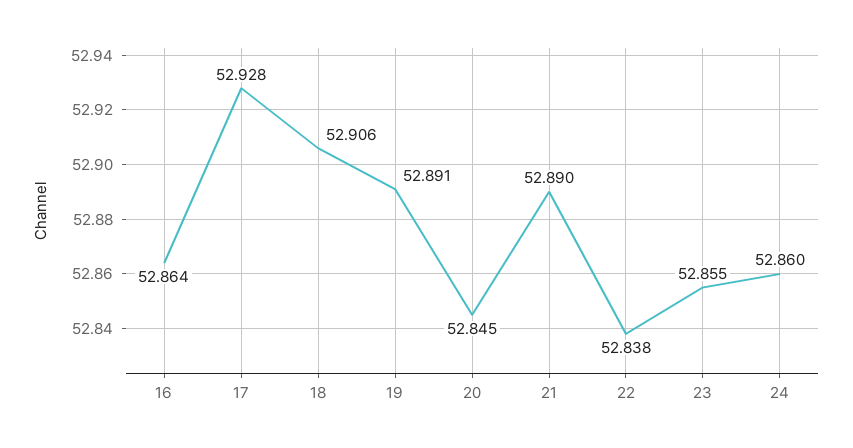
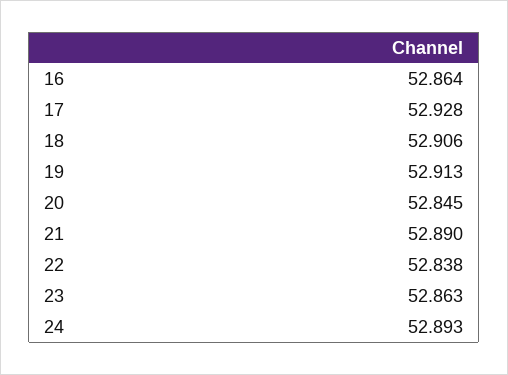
19: 52.891 -> 52.913
23: 52.855 -> 52.863
24: 52.86 -> 52.893

